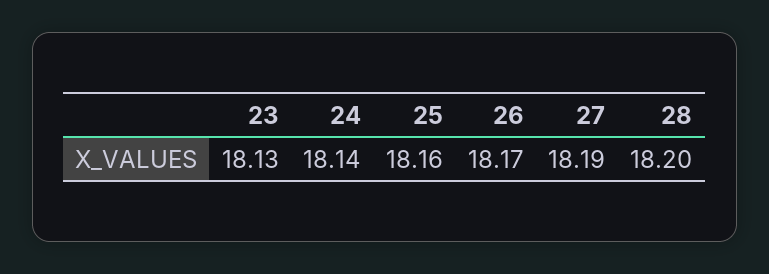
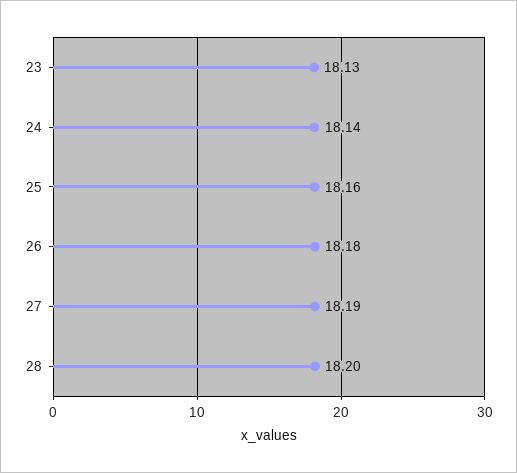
26: 18.17 -> 18.18

